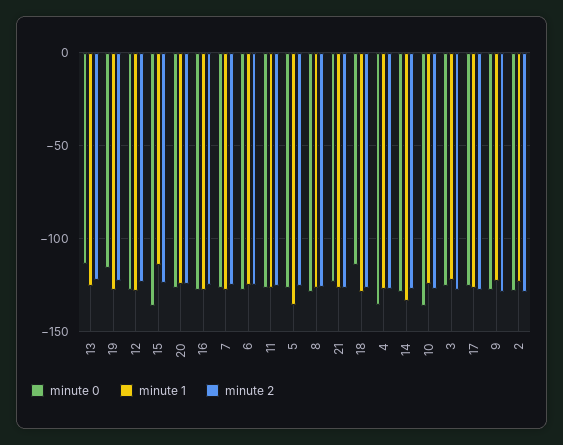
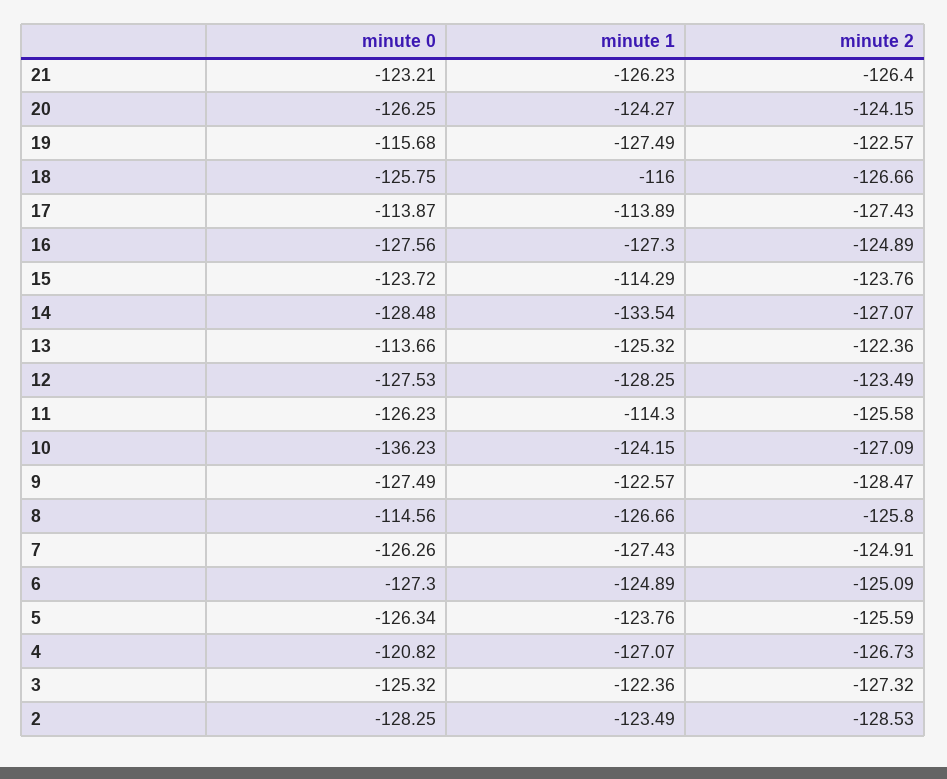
minute 0, 15: -135 -> -123.72
minute 1, 11: -125 -> -114.3
minute 1, 5: -135 -> -123.76
minute 0, 8: -130 -> -114.56
minute 0, 18: -115 -> -125.75
minute 1, 18: -130 -> -116
minute 0, 4: -135 -> -120.82
minute 0, 17: -125 -> -113.87
minute 1, 17: -125 -> -113.89

